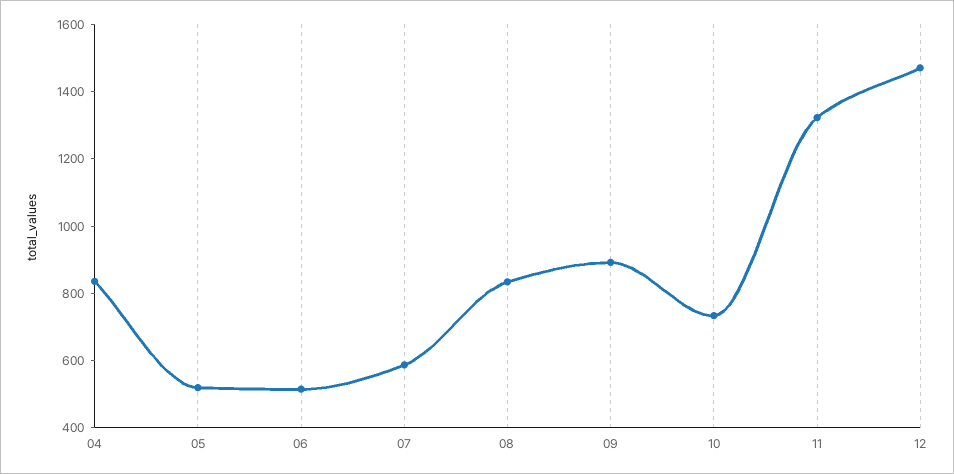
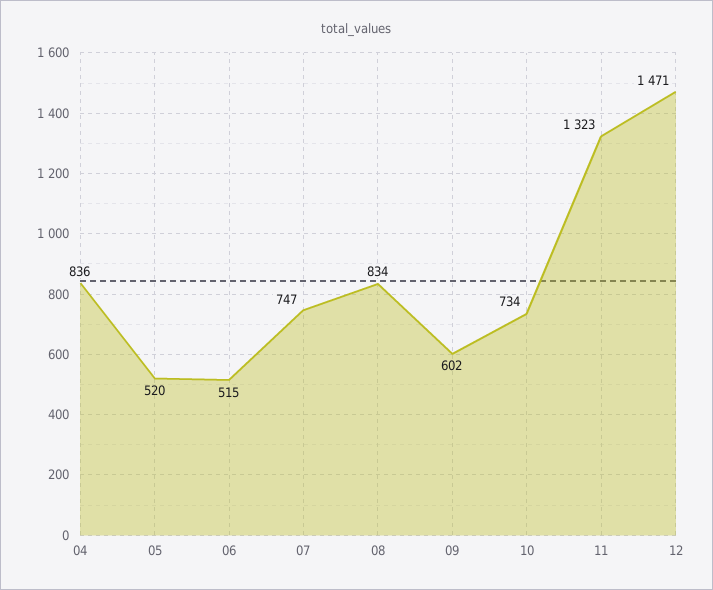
07: 600 -> 747
09: 900 -> 602

